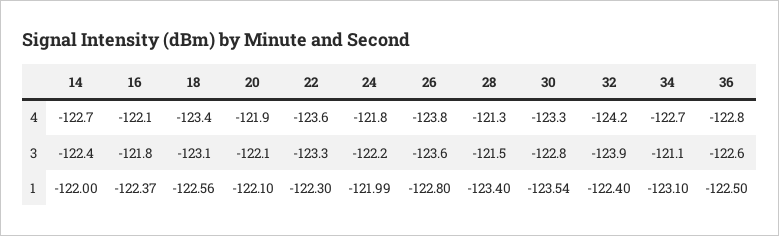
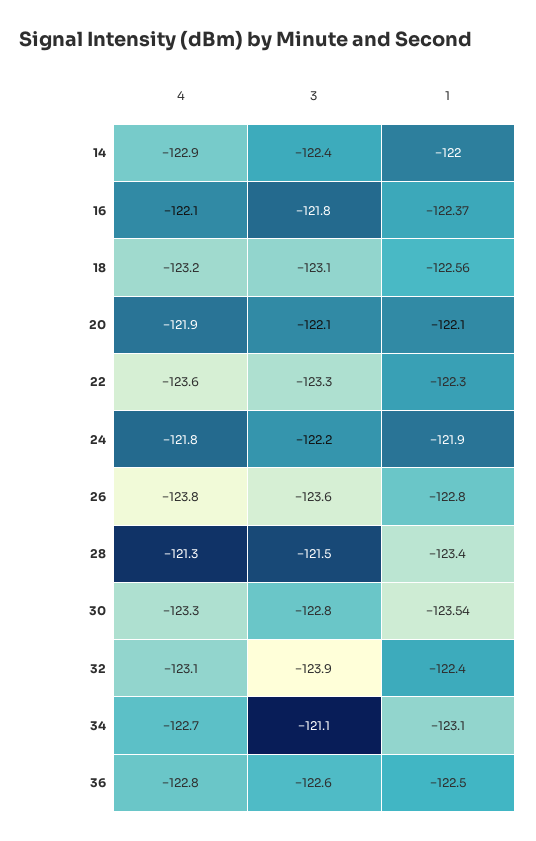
14, 4: -122.7 -> -122.9
18, 4: -123.4 -> -123.2
32, 4: -124.2 -> -123.1
24, 1: -121.99 -> -121.9

